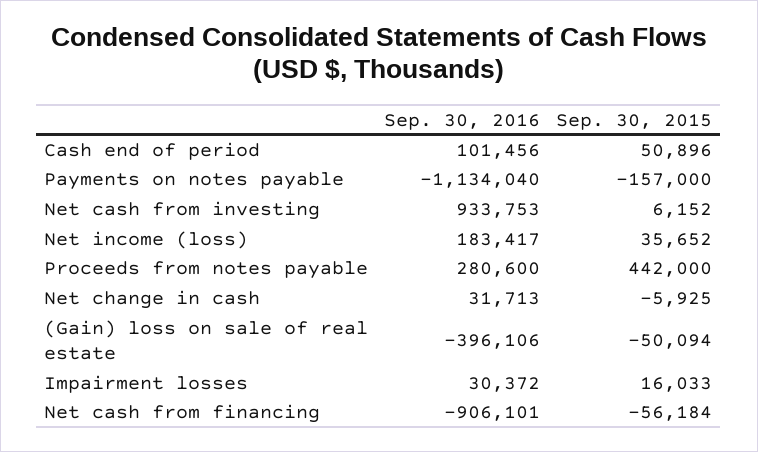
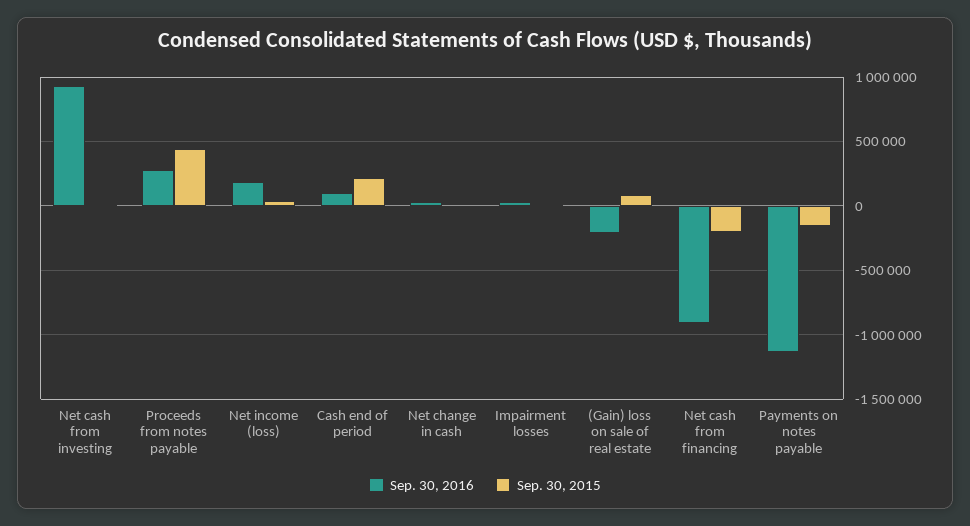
Sep. 30, 2015, Cash end of period: 50896 -> 200000
Sep. 30, 2016, (Gain) loss on sale of real estate: -396106 -> -200000
Sep. 30, 2015, (Gain) loss on sale of real estate: -50094 -> 100000
Sep. 30, 2015, Net cash from financing: -56184 -> -200000

